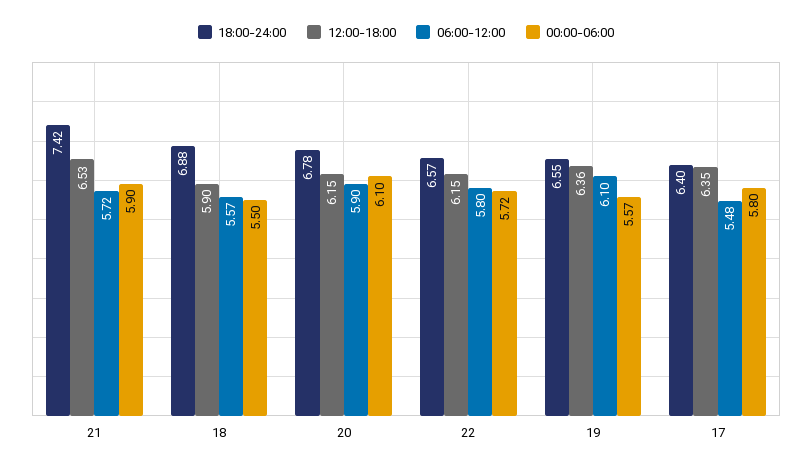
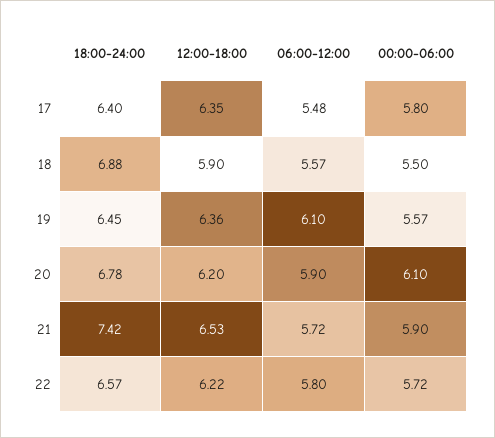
12:00-18:00, 20: 6.15 -> 6.2
12:00-18:00, 22: 6.15 -> 6.22
18:00-24:00, 19: 6.55 -> 6.45

